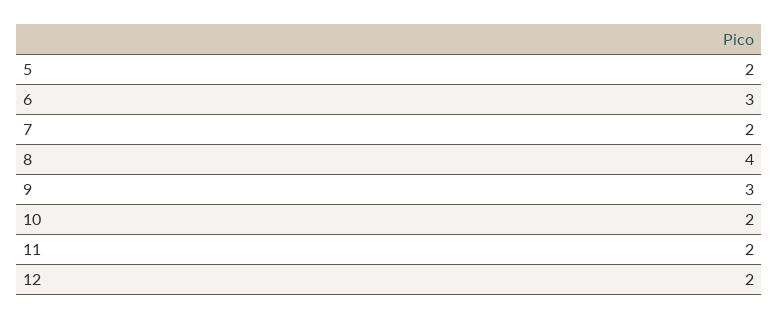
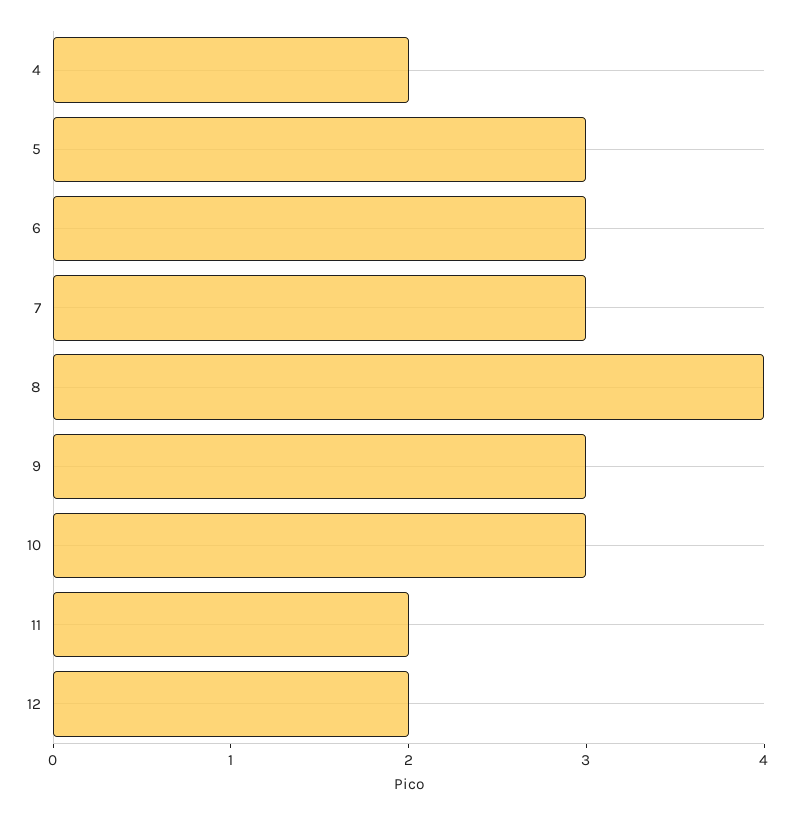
5: 2 -> 3
7: 2 -> 3
10: 2 -> 3
4: none -> 2

